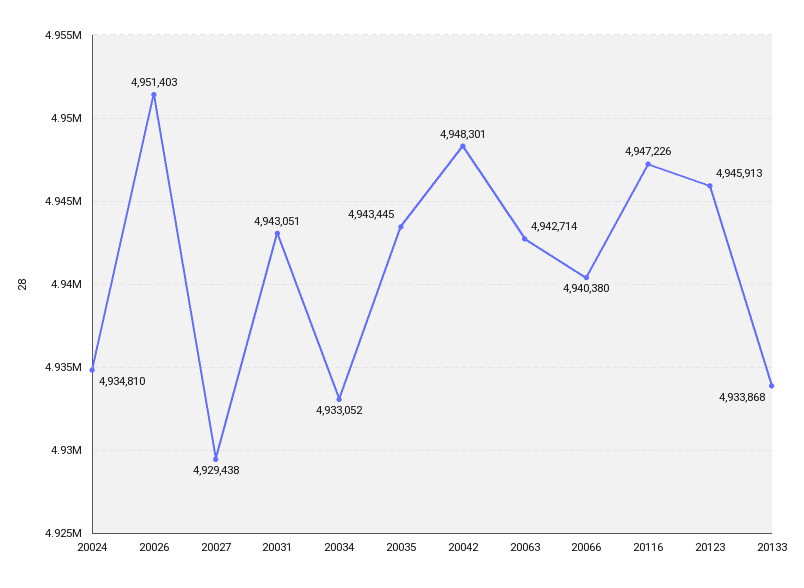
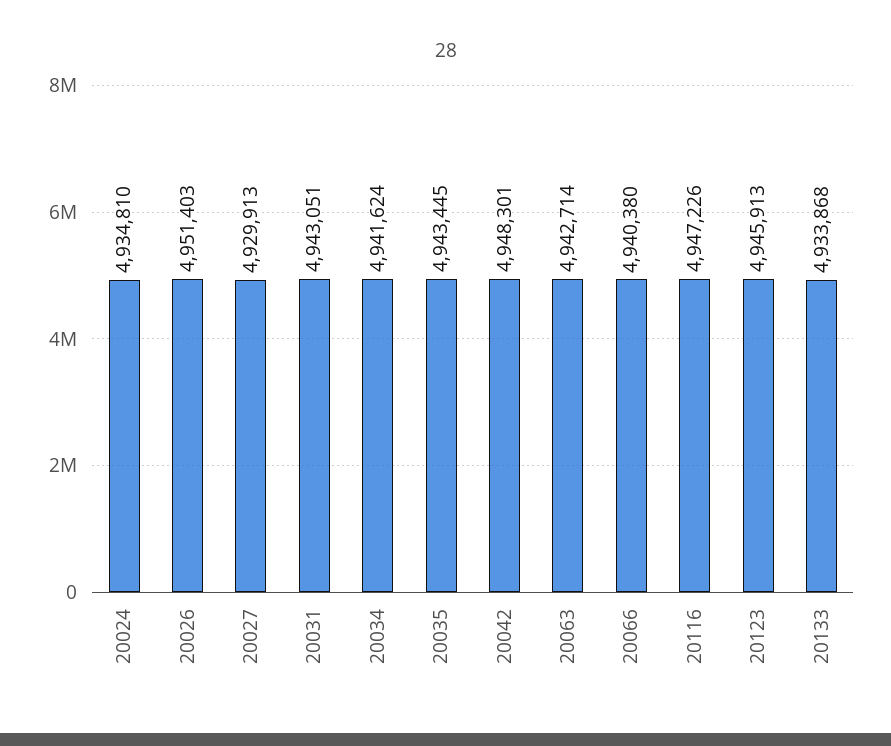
20027: 4929438 -> 4929913
20034: 4933052 -> 4941624

